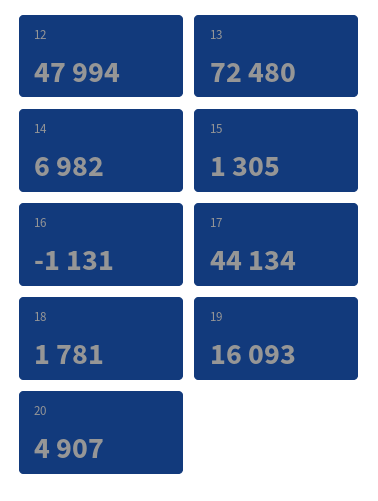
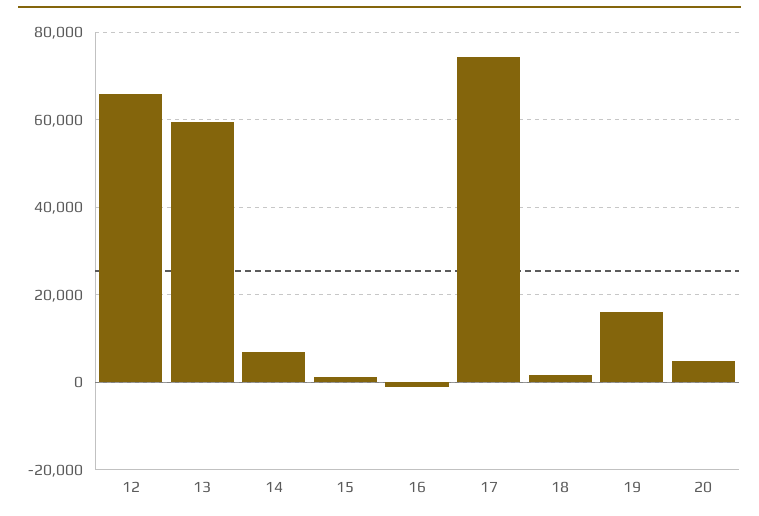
12: 47994 -> 66000
13: 72480 -> 60000
17: 44134 -> 74000

